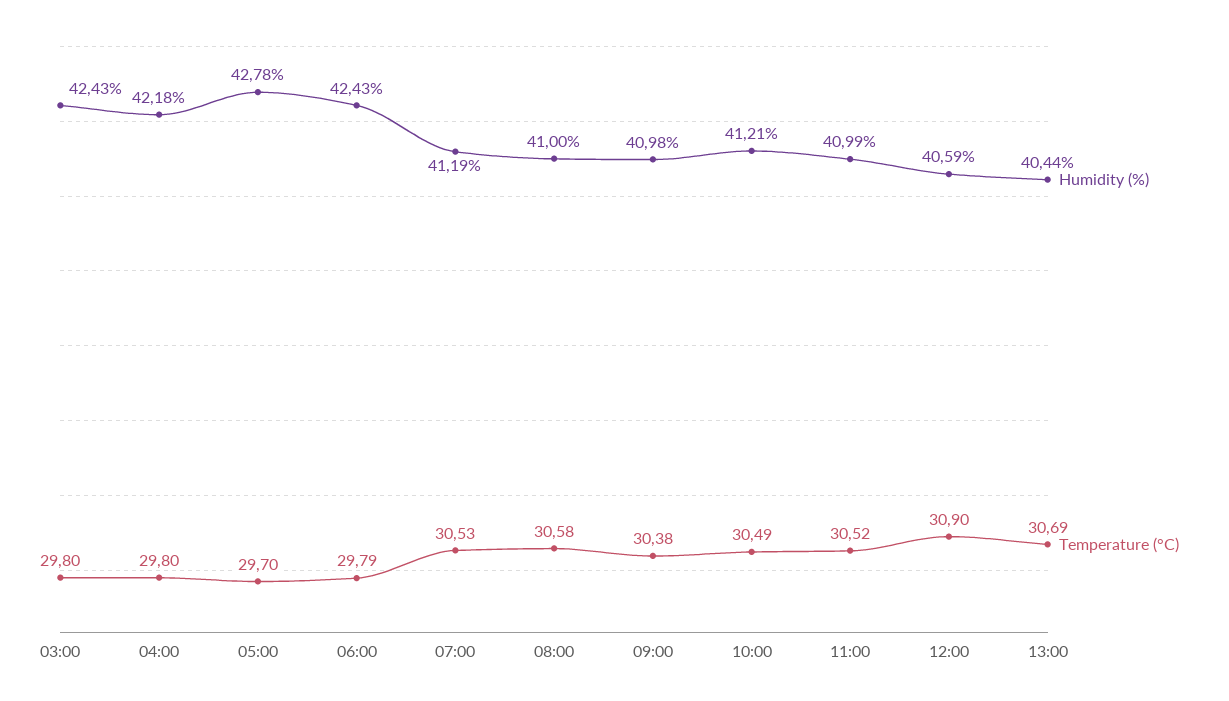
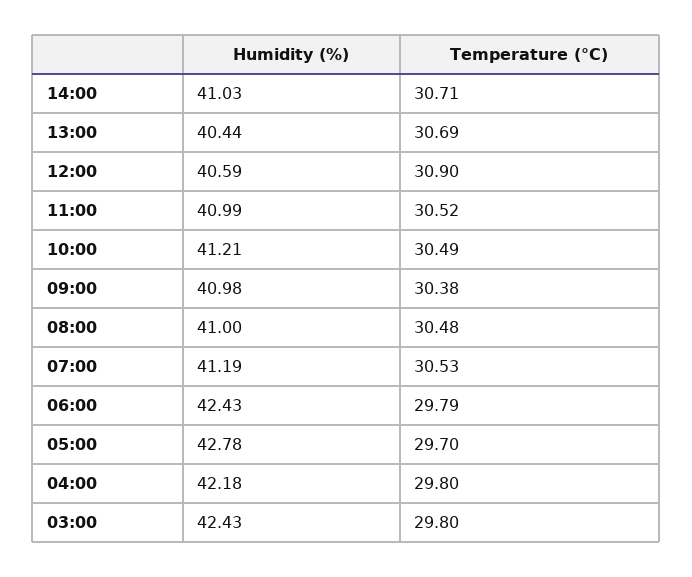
Temperature (°C), 08:00: 30.58 -> 30.48
Humidity (%), 14:00: none -> 41.03
Temperature (°C), 14:00: none -> 30.71

